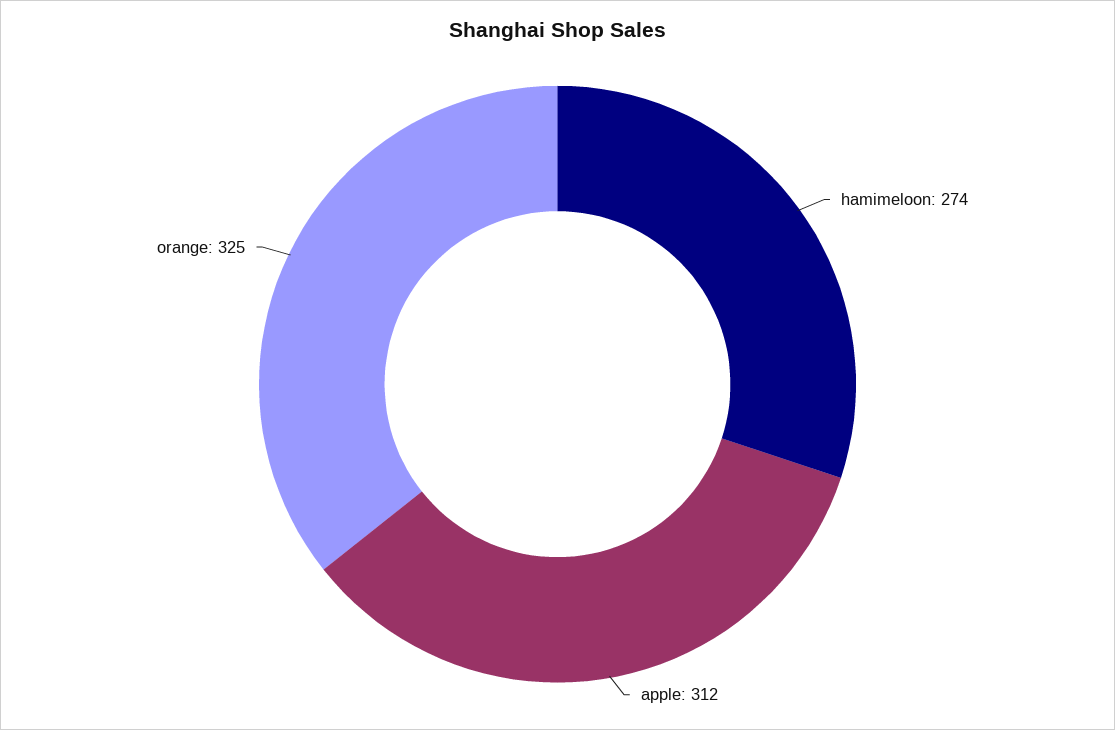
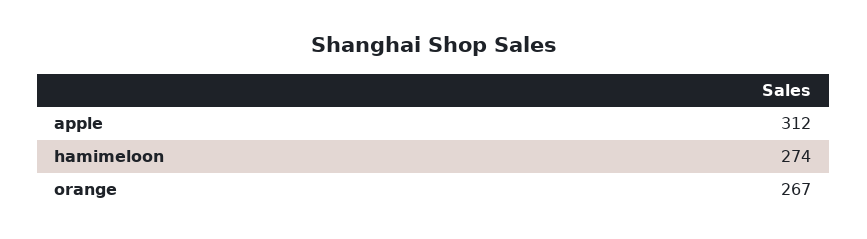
orange: 325 -> 267

